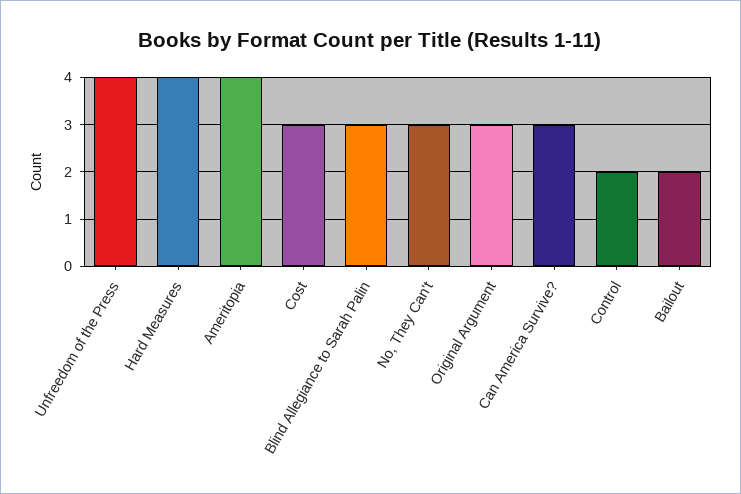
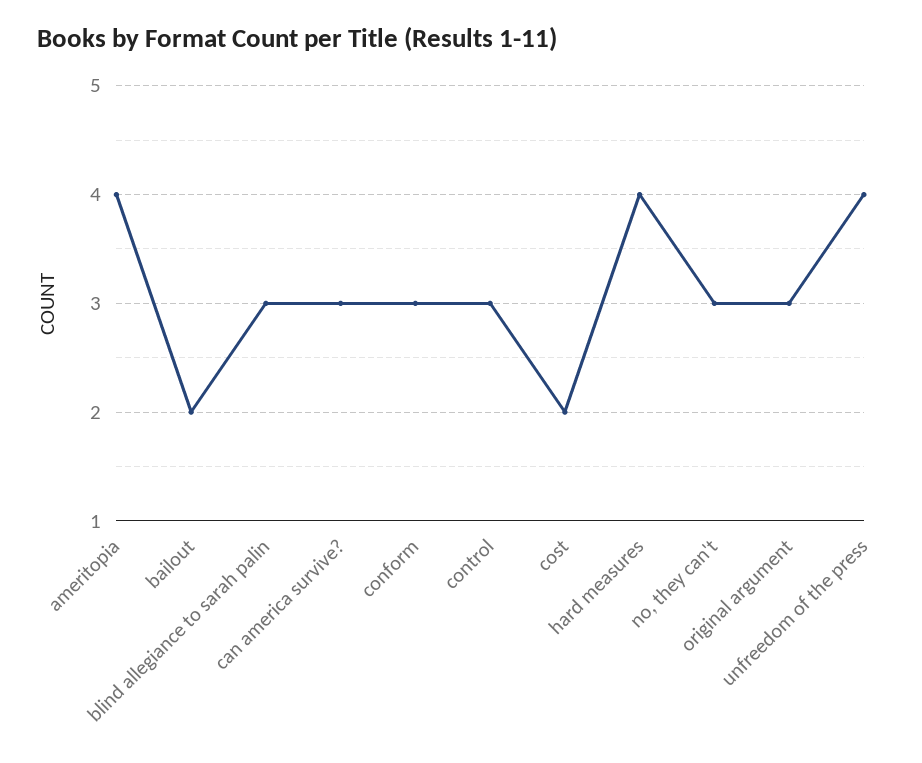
Cost: 3 -> 2
Control: 2 -> 3
conform: none -> 3

